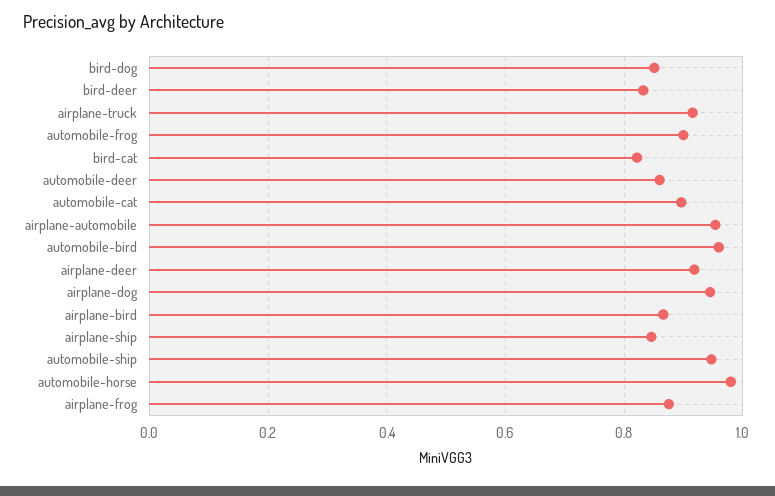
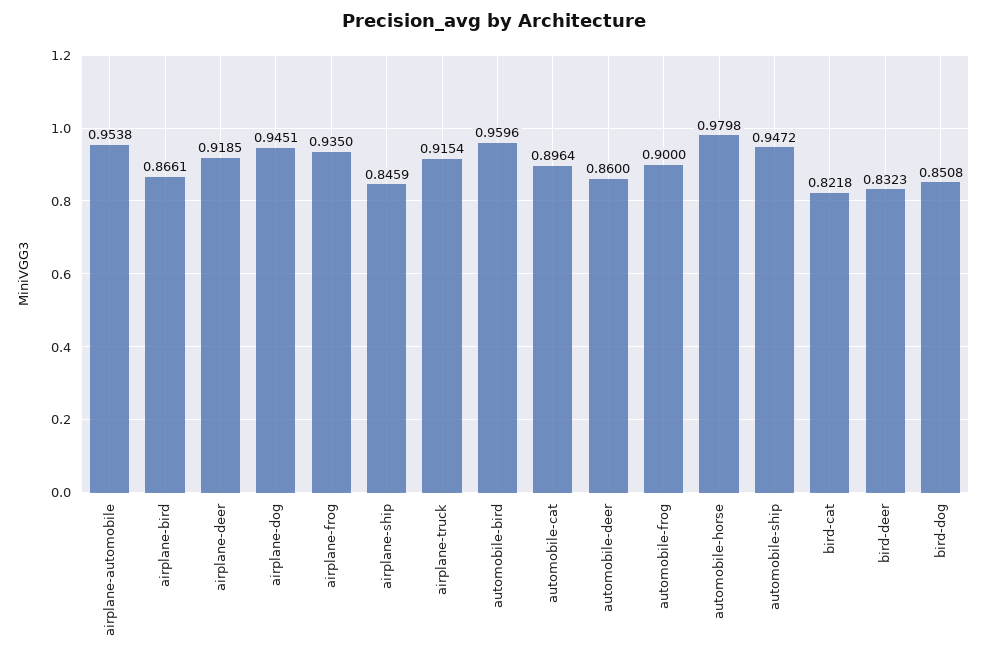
airplane-frog: 0.88 -> 0.935

